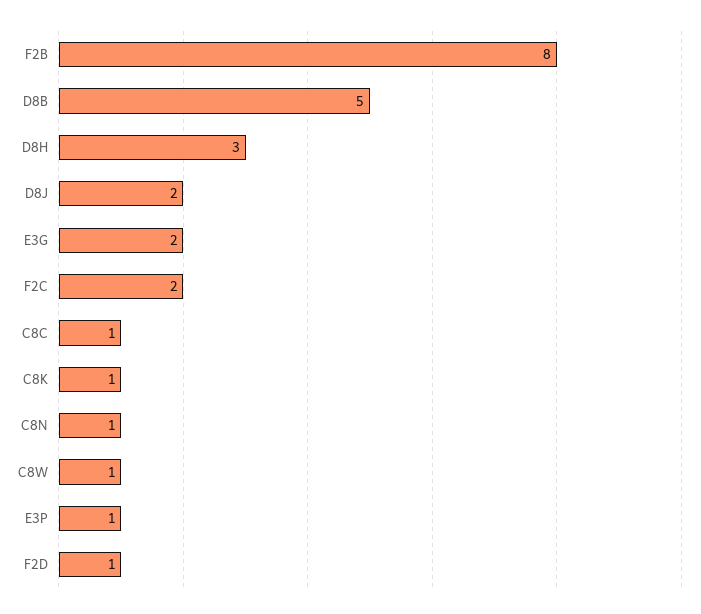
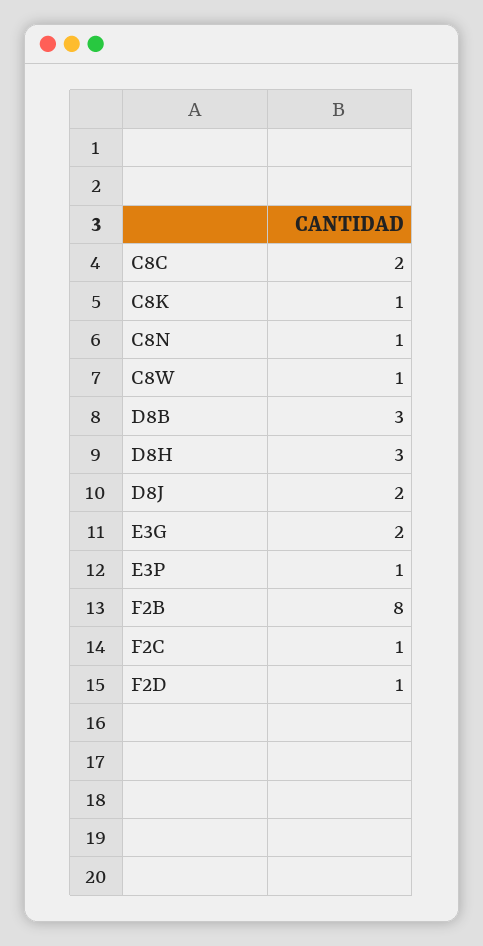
D8B: 5 -> 3
F2C: 2 -> 1
C8C: 1 -> 2

